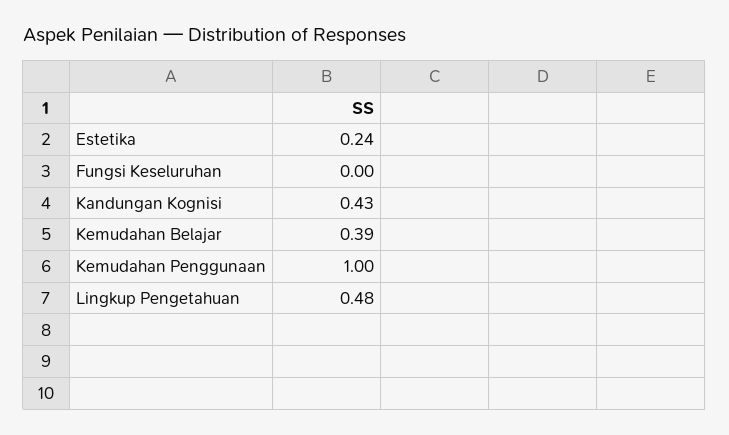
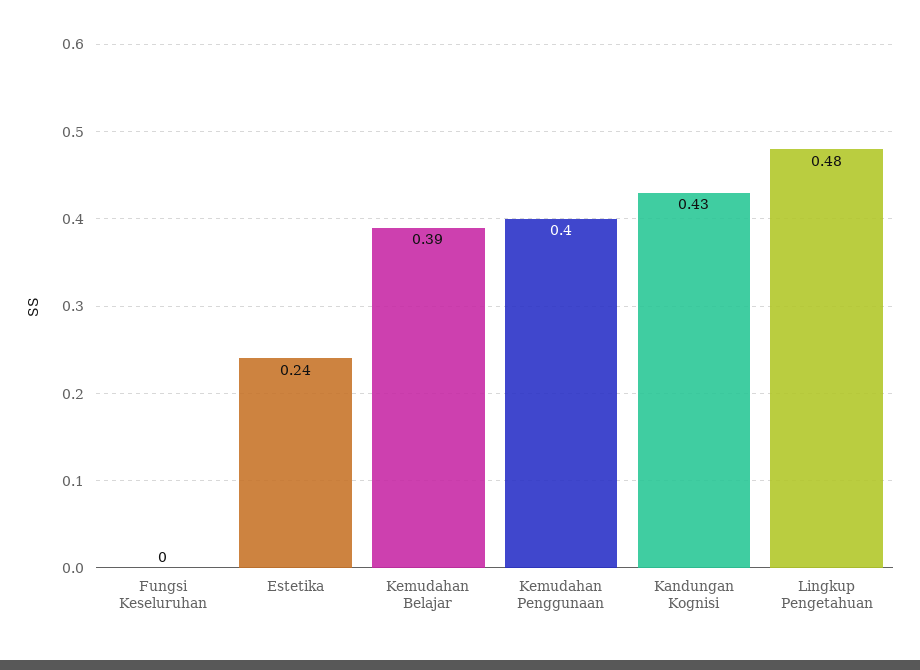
Kemudahan Penggunaan: 1 -> 0.4

